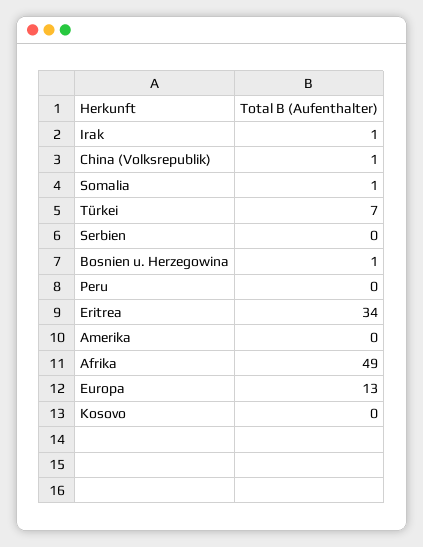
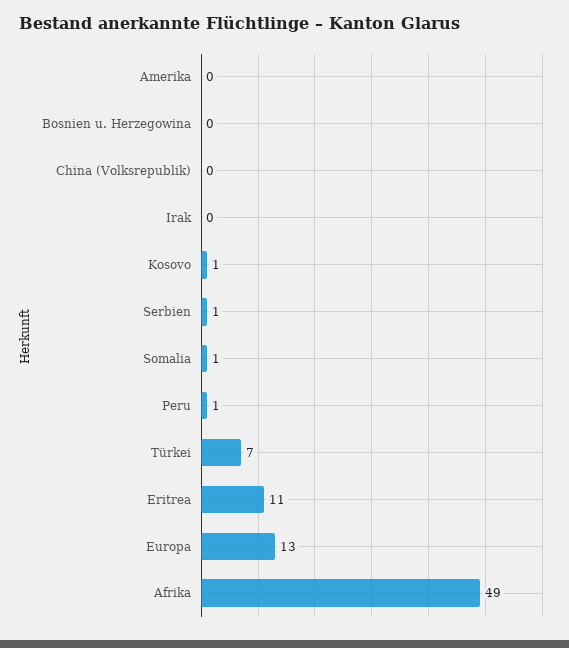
Irak: 1 -> 0
China (Volksrepublik): 1 -> 0
Serbien: 0 -> 1
Bosnien u. Herzegowina: 1 -> 0
Peru: 0 -> 1
Eritrea: 34 -> 11
Kosovo: 0 -> 1

